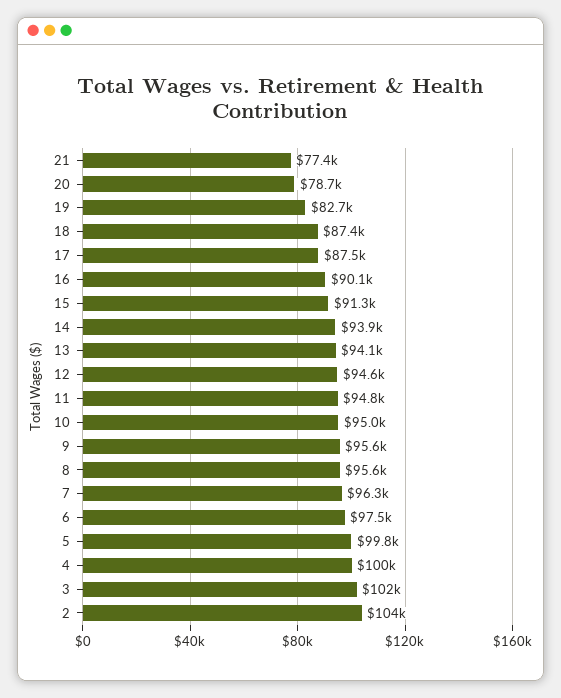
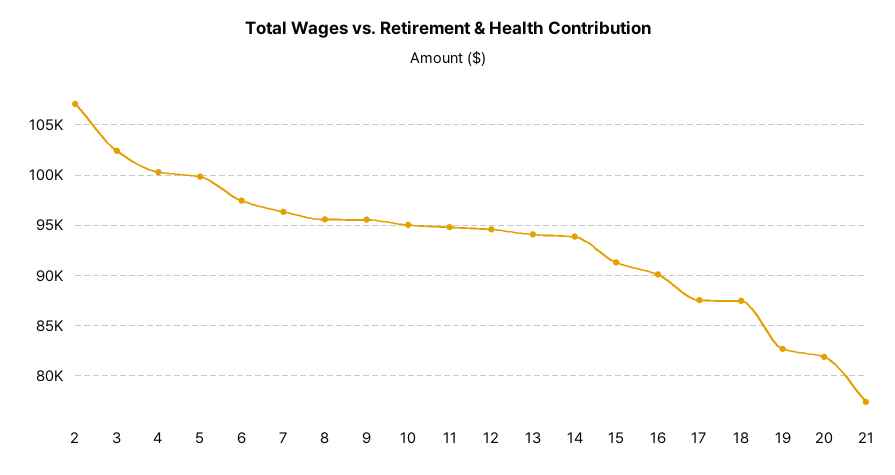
20: 78700 -> 82000
2: 104000 -> 107000

